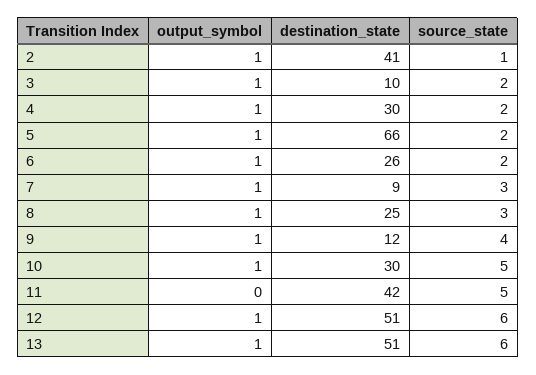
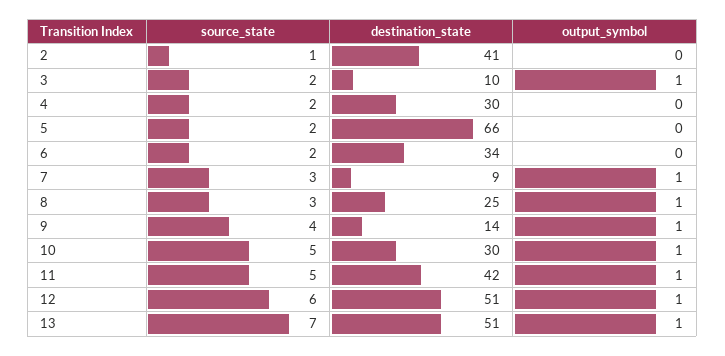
output_symbol, 2: 1 -> 0
output_symbol, 4: 1 -> 0
output_symbol, 5: 1 -> 0
output_symbol, 6: 1 -> 0
destination_state, 6: 26 -> 34
destination_state, 9: 12 -> 14
output_symbol, 11: 0 -> 1
source_state, 13: 6 -> 7

